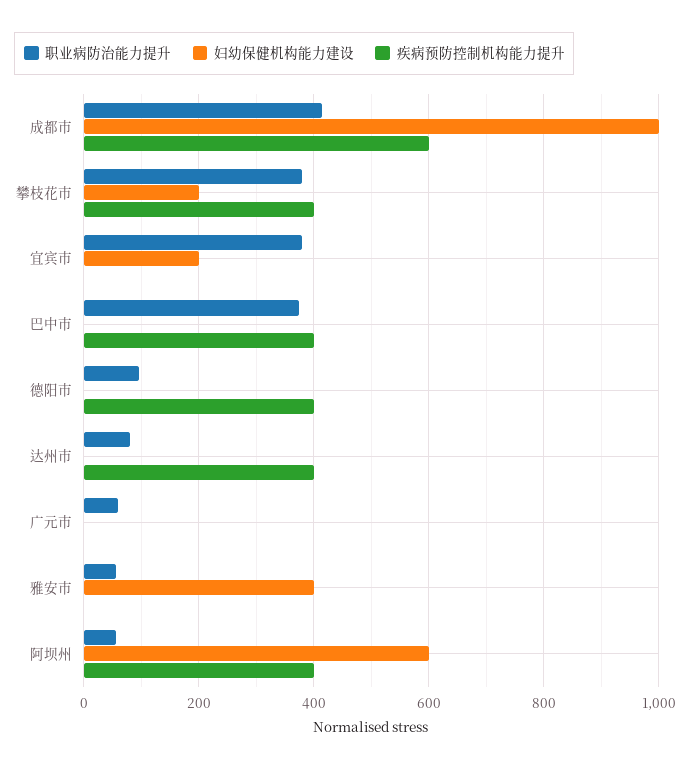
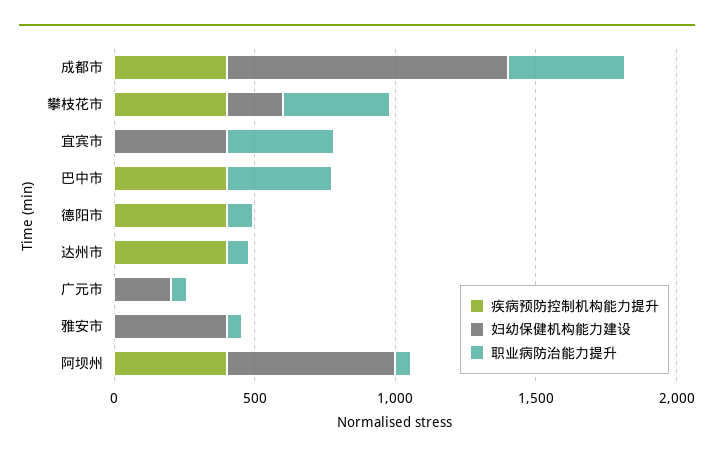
疾病预防控制机构能力提升, 成都市: 600 -> 400
妇幼保健机构能力建设, 宜宾市: 200 -> 400
妇幼保健机构能力建设, 广元市: 0 -> 200

